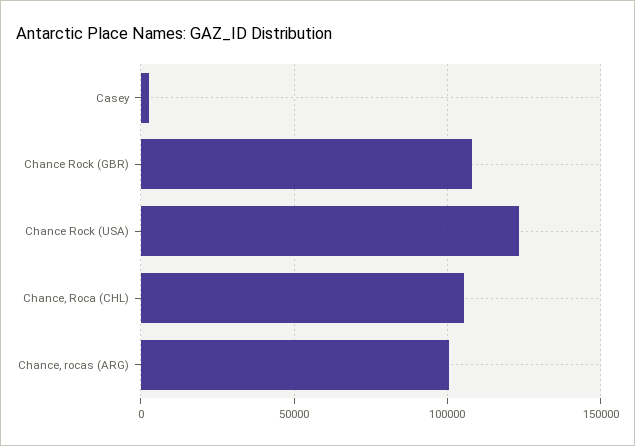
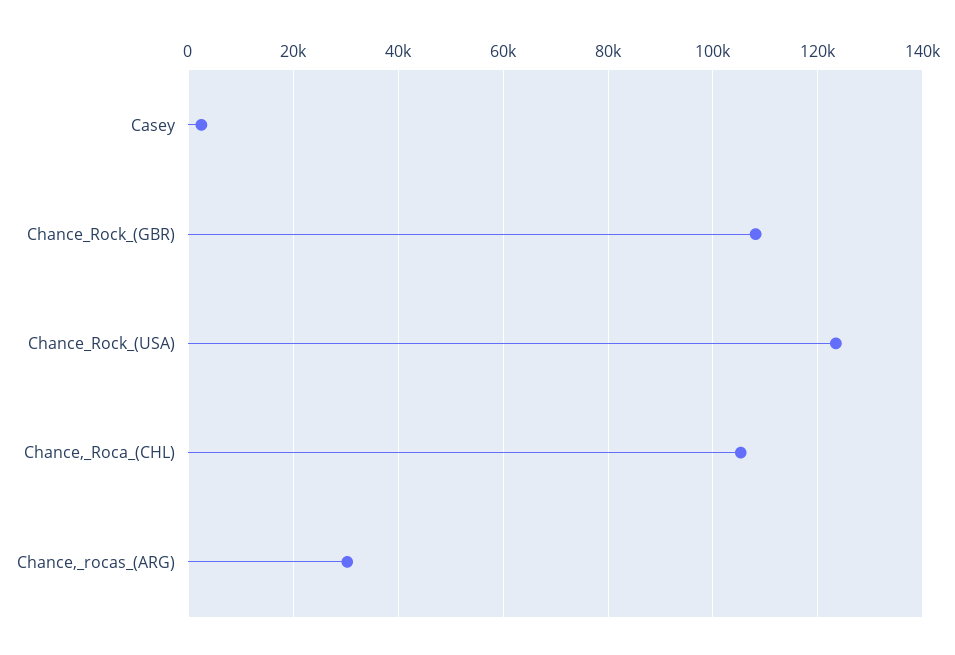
Chance, rocas (ARG): 100000 -> 30000

